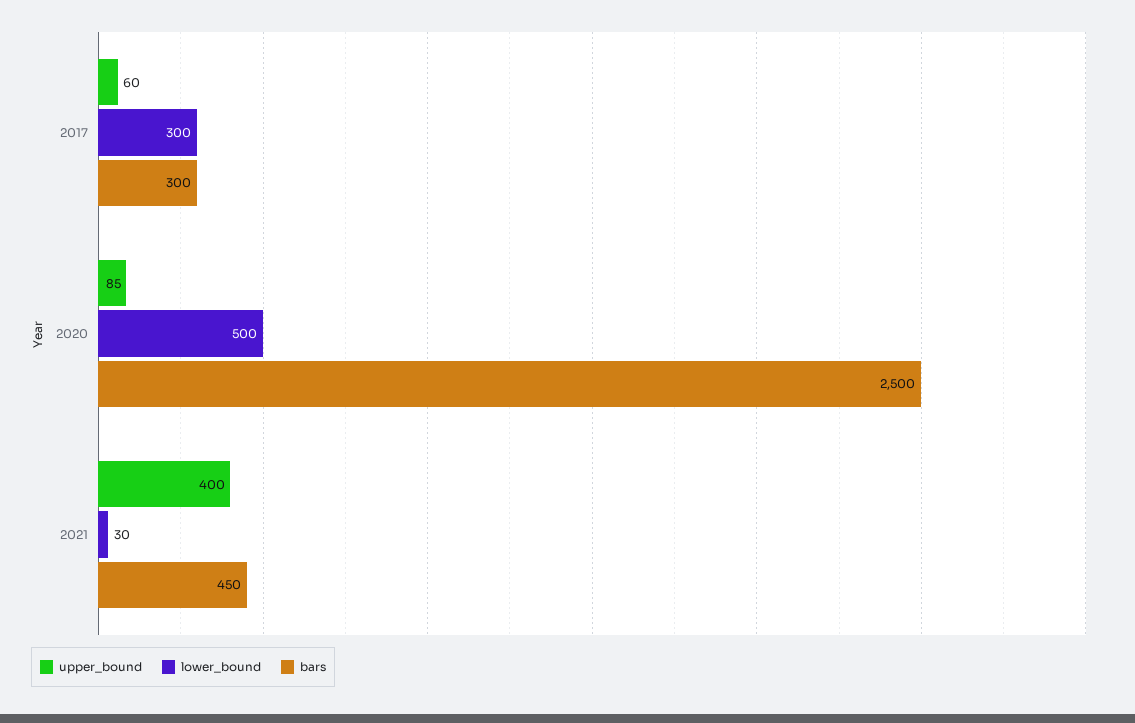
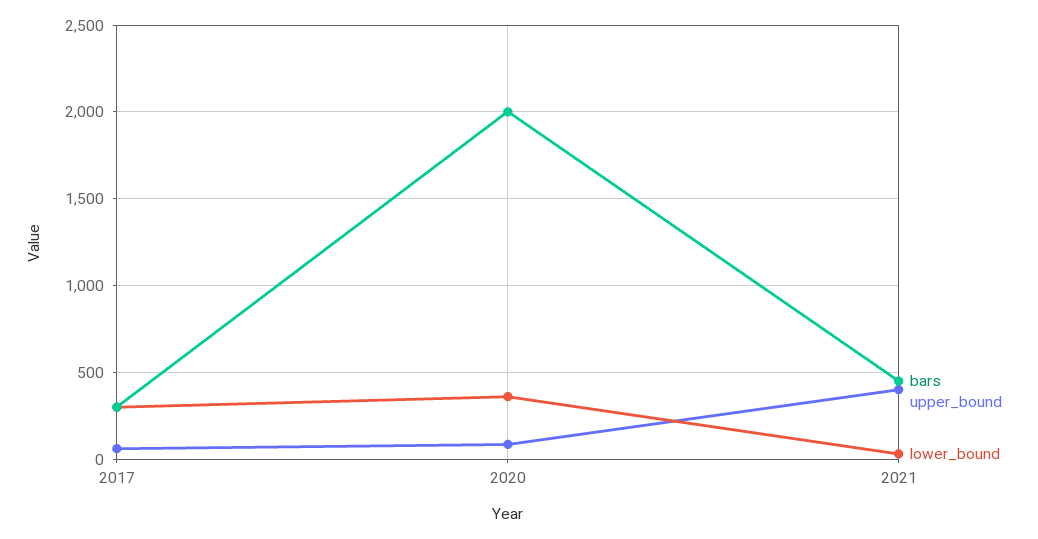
lower_bound, 2020: 500 -> 350
bars, 2020: 2500 -> 2000

